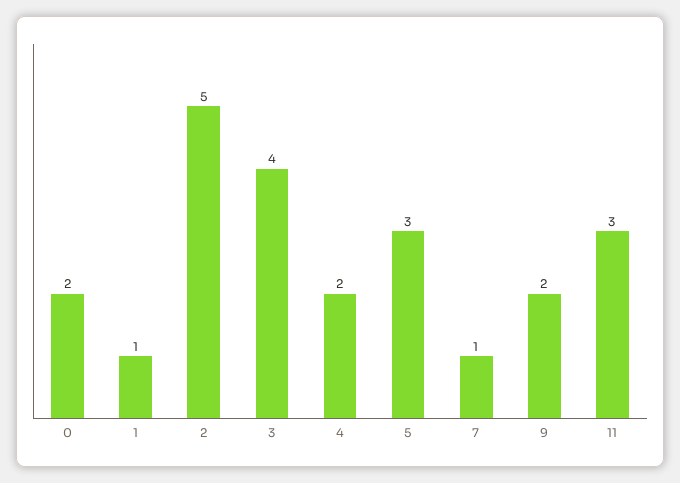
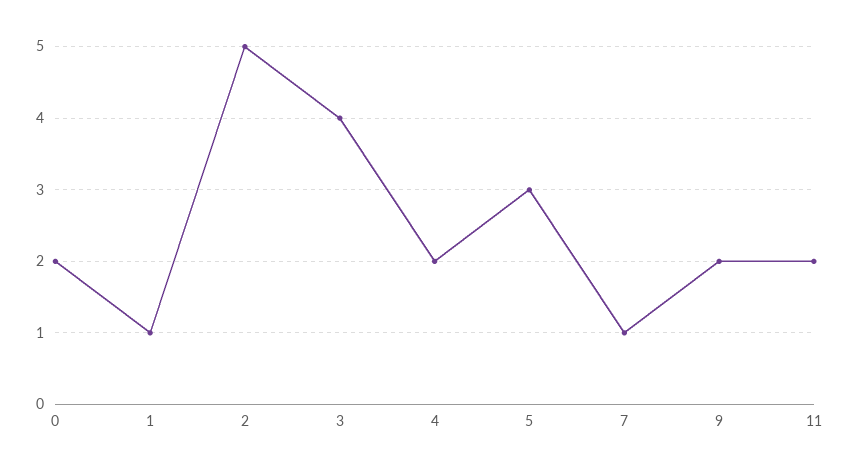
11: 3 -> 2

